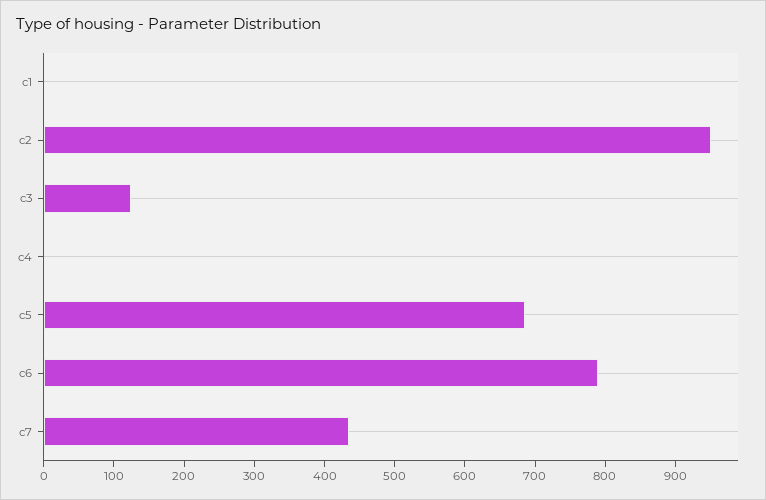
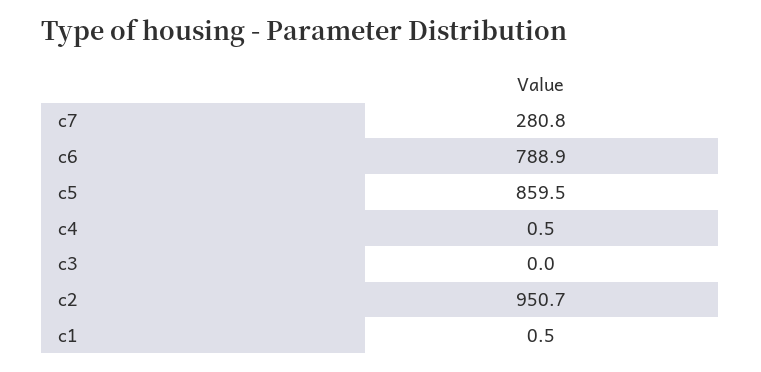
c3: 120 -> 0
c5: 680 -> 859.5
c7: 440 -> 280.8

